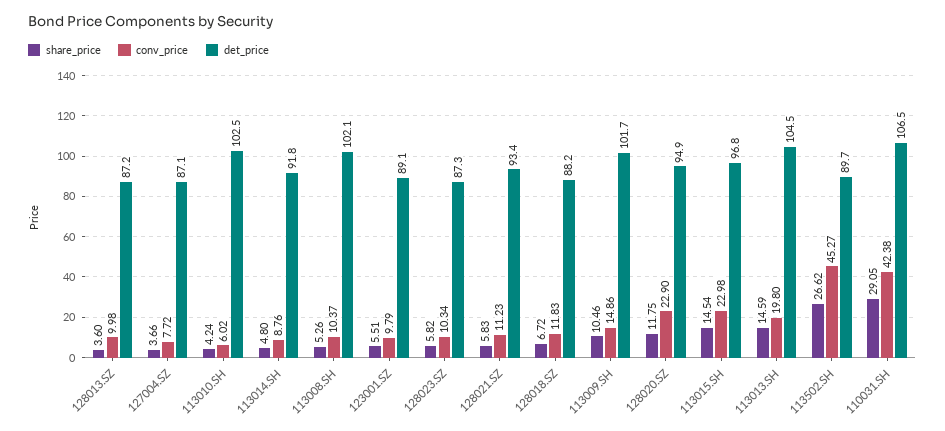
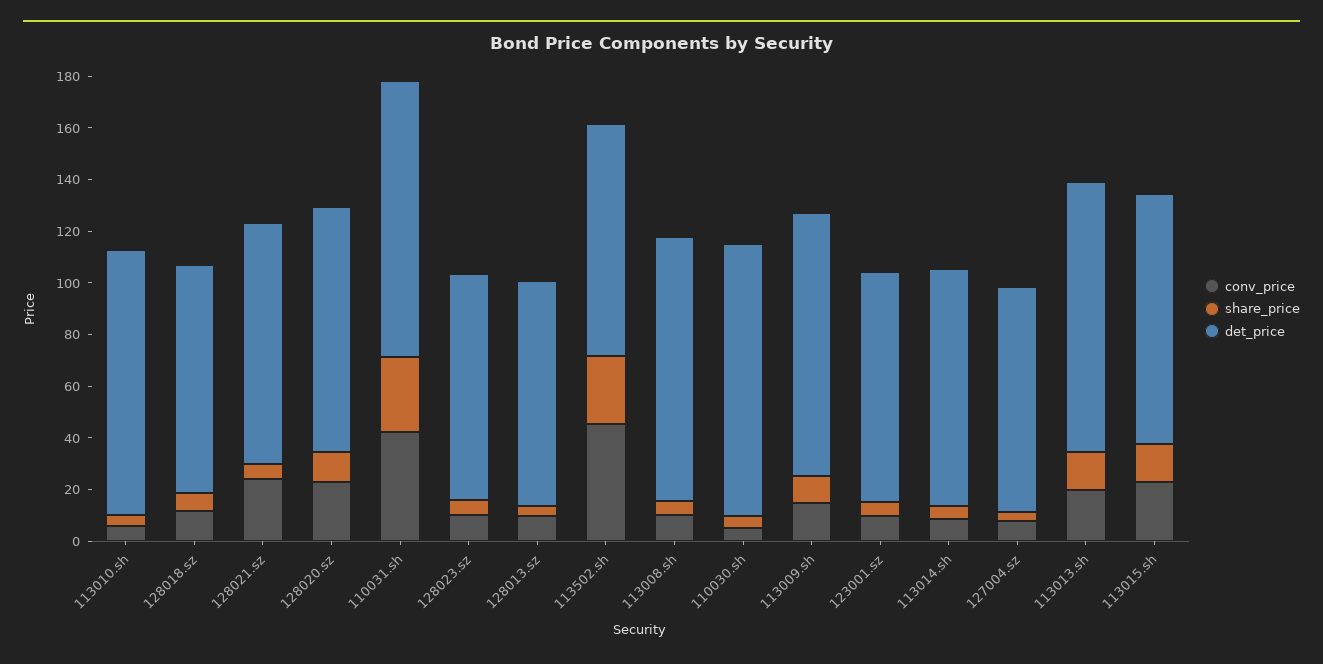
conv_price, 128021.SZ: 11.23 -> 25
conv_price, 110030.sh: none -> 5
share_price, 110030.sh: none -> 5
det_price, 110030.sh: none -> 105

